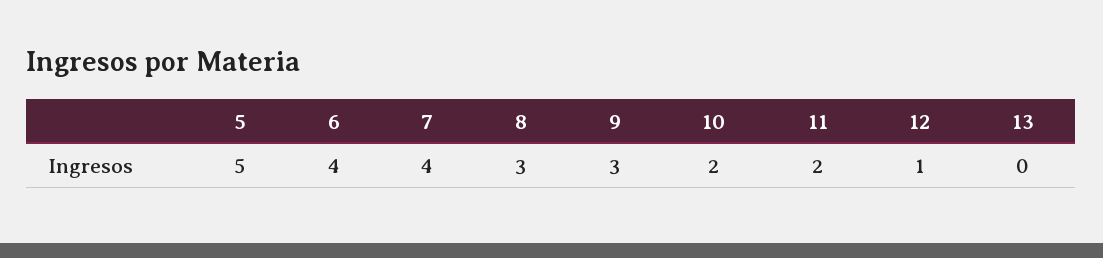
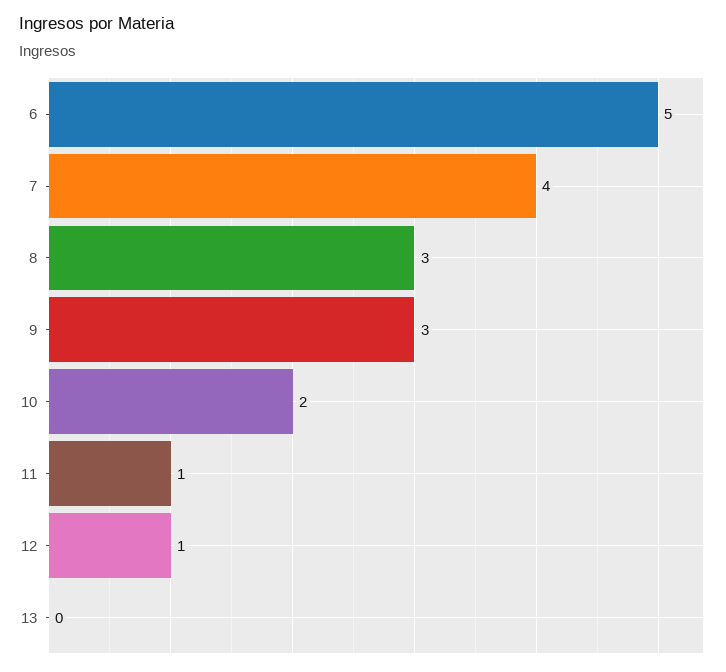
5: 5 -> none
6: 4 -> 5
11: 2 -> 1

